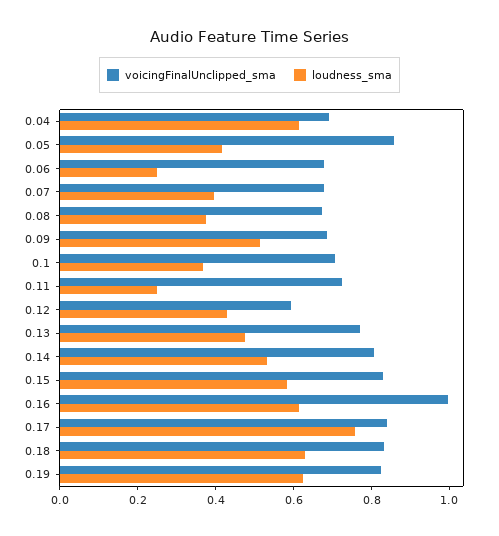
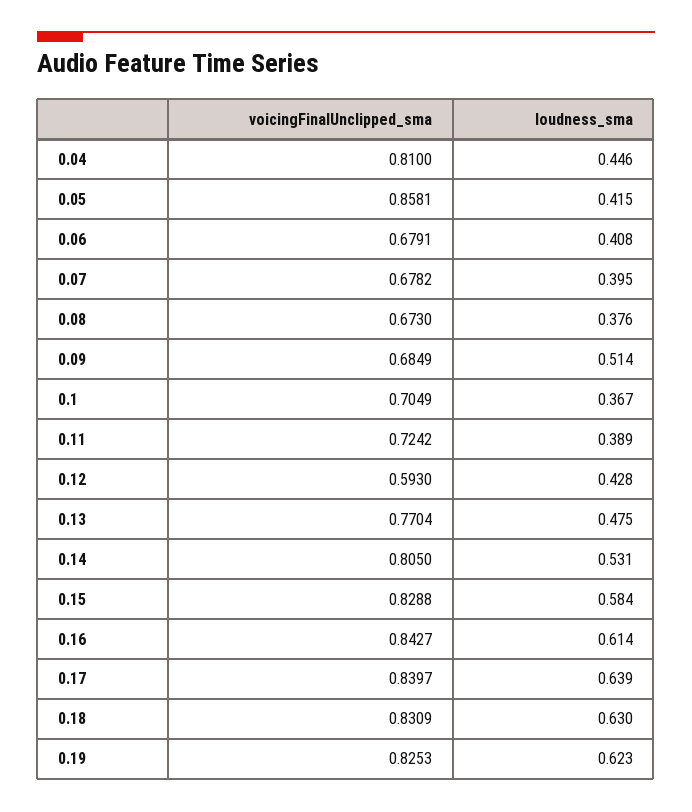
voicingFinalUnclipped_sma, 0.04: 0.7 -> 0.81
loudness_sma, 0.04: 0.6 -> 0.446
loudness_sma, 0.06: 0.25 -> 0.408
loudness_sma, 0.11: 0.25 -> 0.389
voicingFinalUnclipped_sma, 0.16: 1 -> 0.8427
loudness_sma, 0.17: 0.75 -> 0.639

